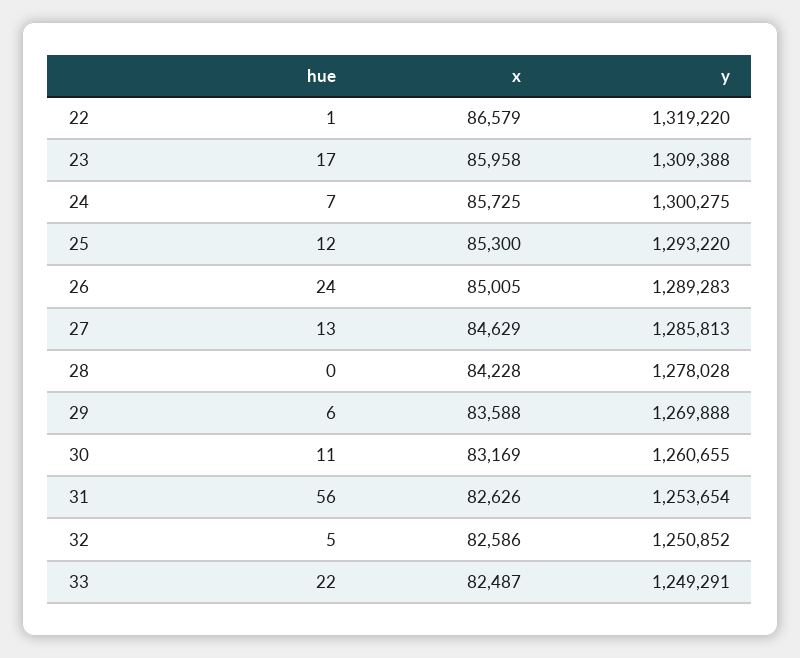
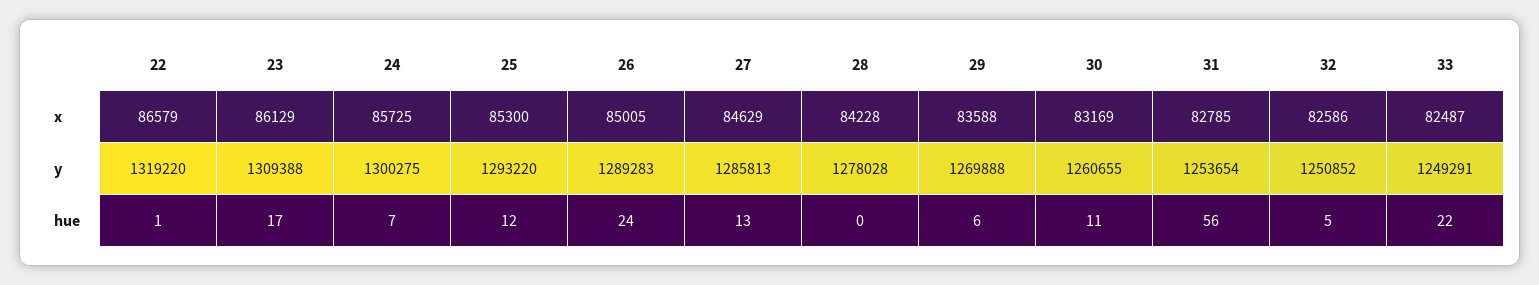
x, 23: 85958 -> 86129
x, 31: 82626 -> 82785

